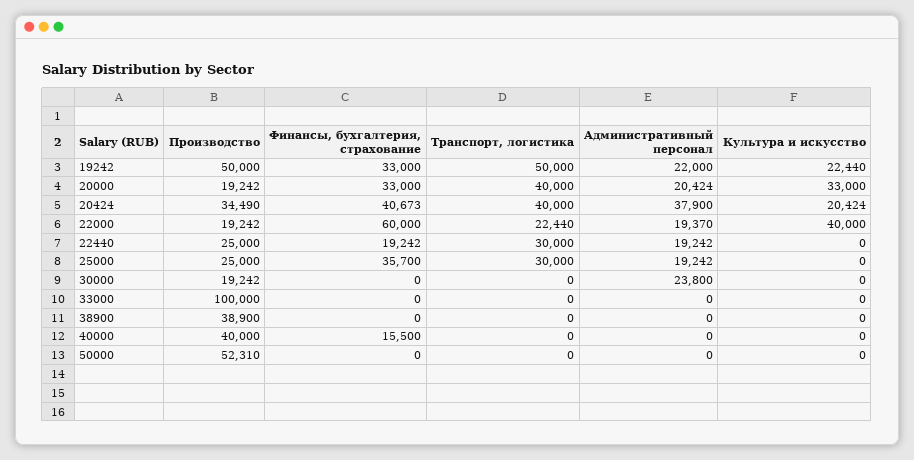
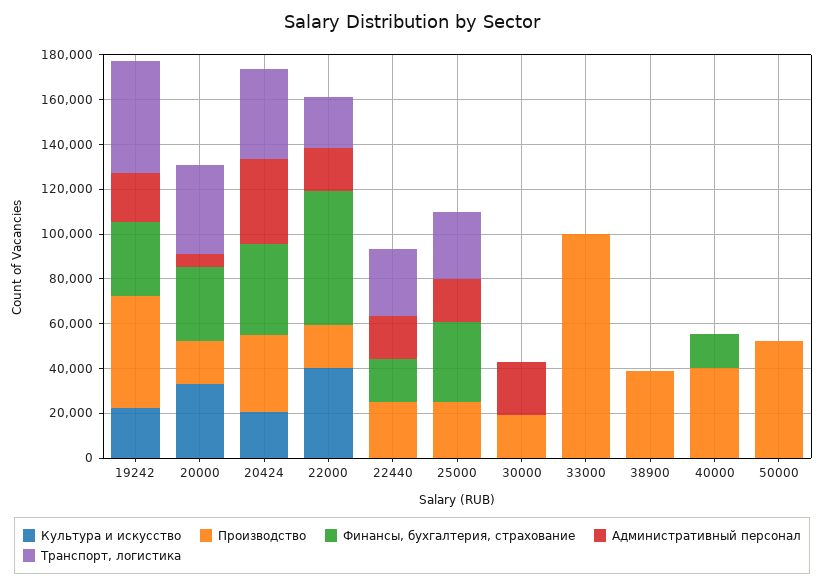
Административный персонал, 20000: 20424 -> 5000

